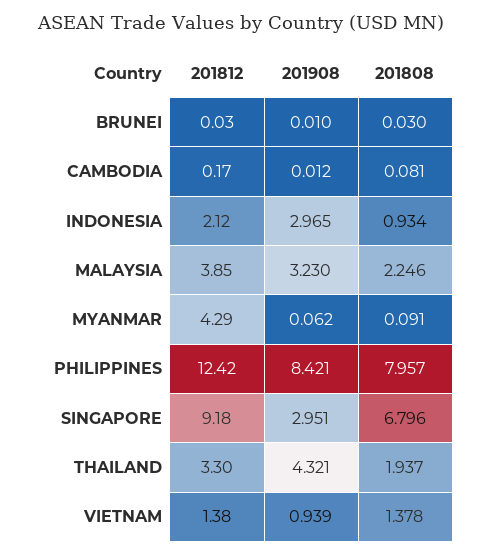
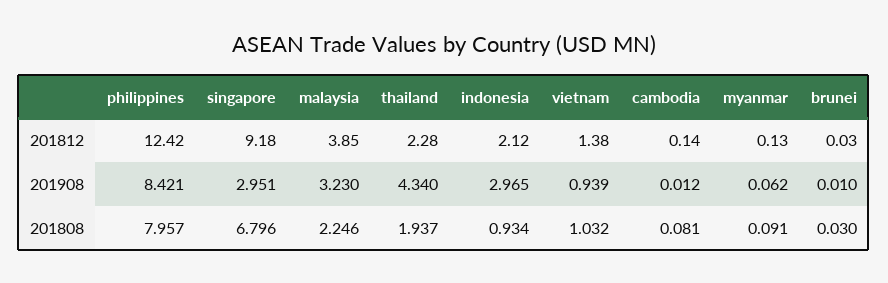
201812, CAMBODIA: 0.17 -> 0.14
201812, MYANMAR: 4.29 -> 0.13
201812, THAILAND: 3.3 -> 2.28
201908, THAILAND: 4.321 -> 4.34
201808, VIETNAM: 1.378 -> 1.032

